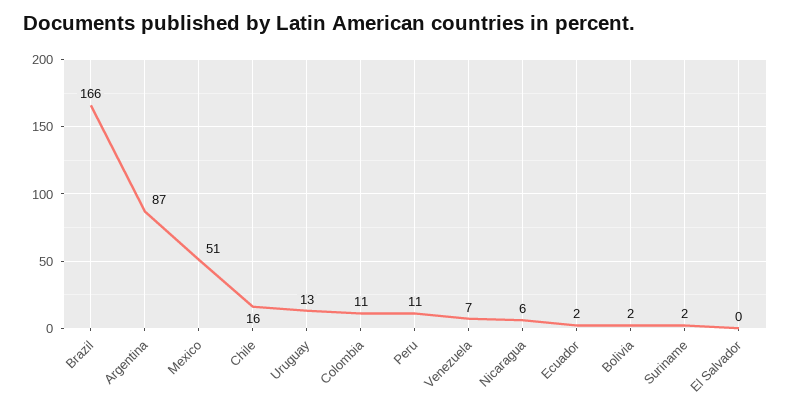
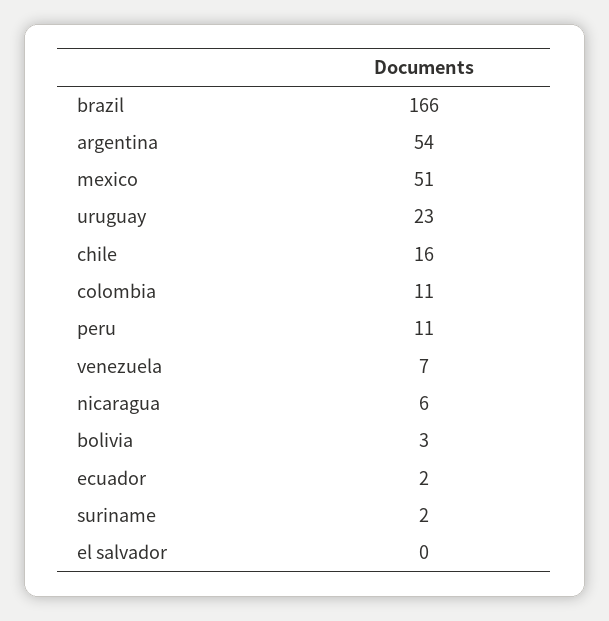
Argentina: 87 -> 54
Uruguay: 13 -> 23
Bolivia: 2 -> 3

